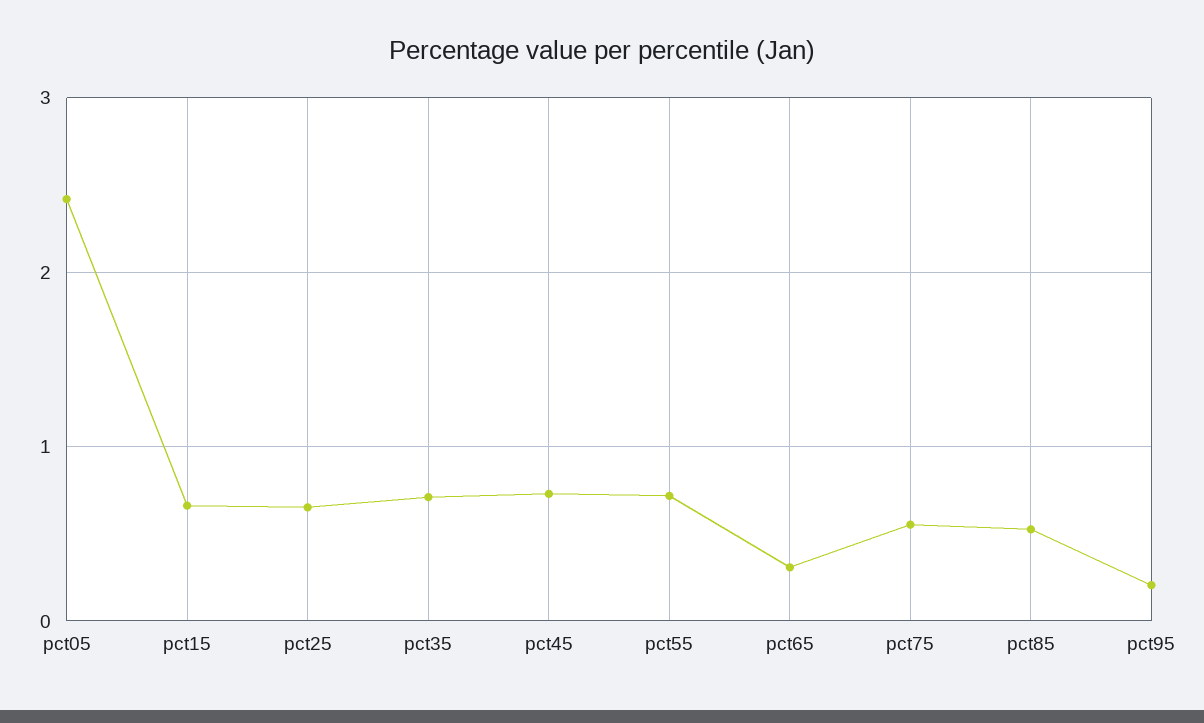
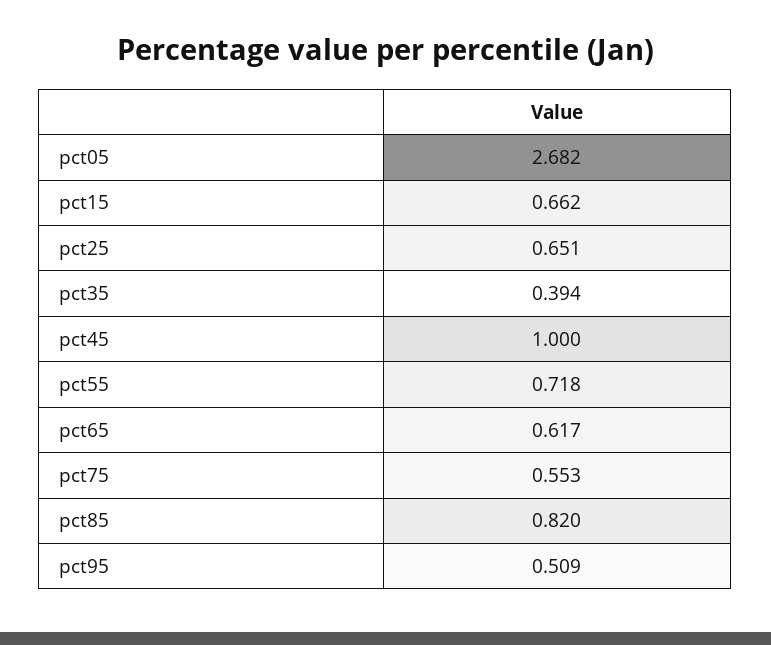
pct05: 2.4 -> 2.682
pct35: 0.7 -> 0.394
pct45: 0.7 -> 1
pct65: 0.3 -> 0.617
pct85: 0.5 -> 0.82
pct95: 0.2 -> 0.509

